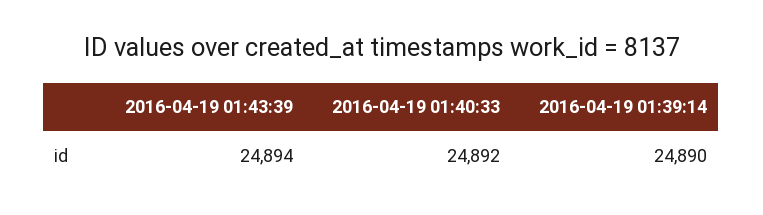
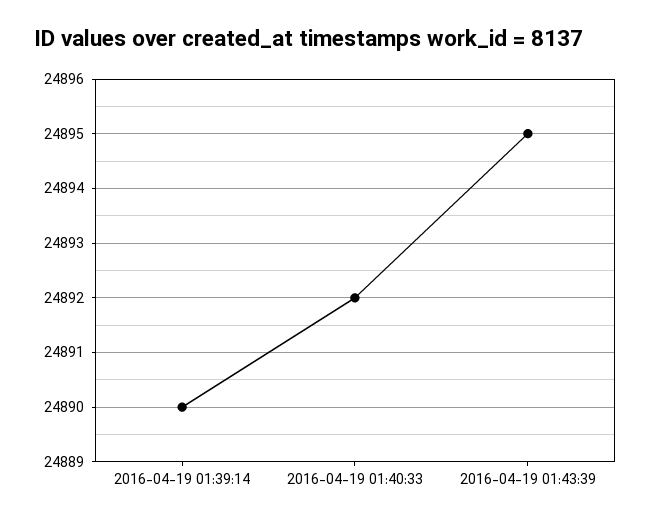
2016-04-19 01:43:39: 24894 -> 24895

